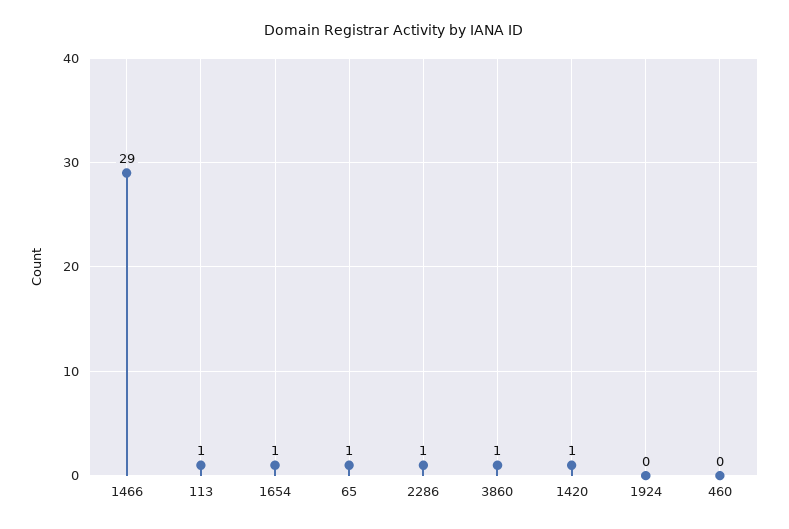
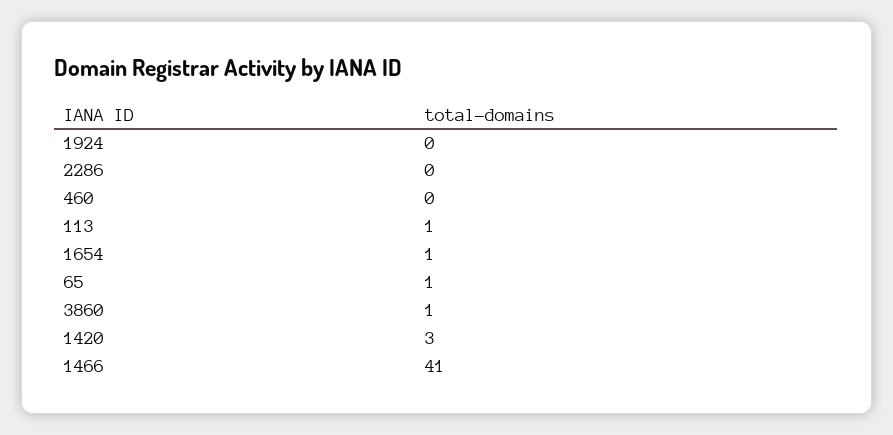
1466: 29 -> 41
2286: 1 -> 0
1420: 1 -> 3

